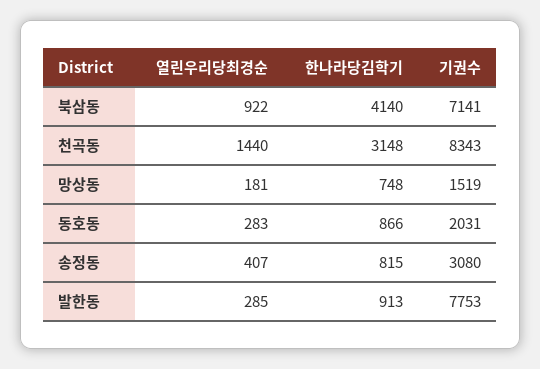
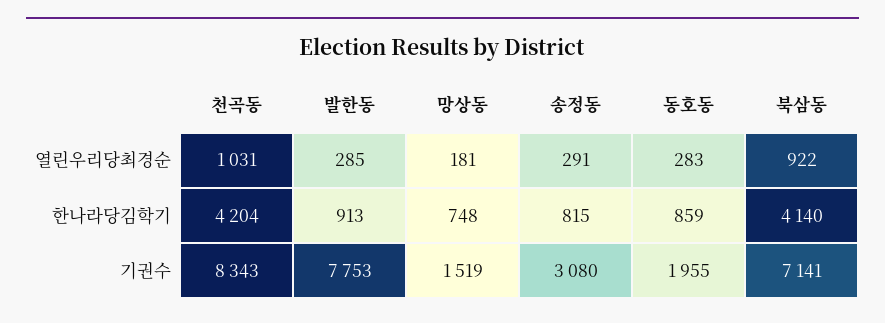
열린우리당최경순, 천곡동: 1440 -> 1031
한나라당김학기, 천곡동: 3148 -> 4204
한나라당김학기, 동호동: 866 -> 859
기권수, 동호동: 2031 -> 1955
열린우리당최경순, 송정동: 407 -> 291

